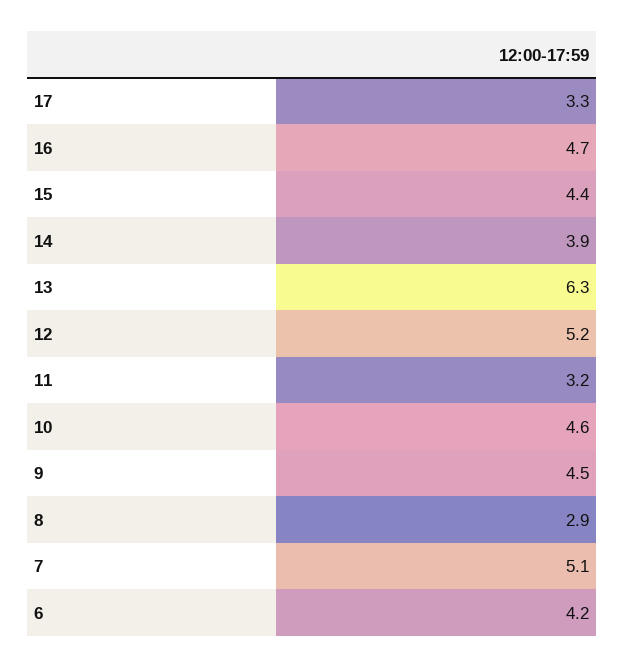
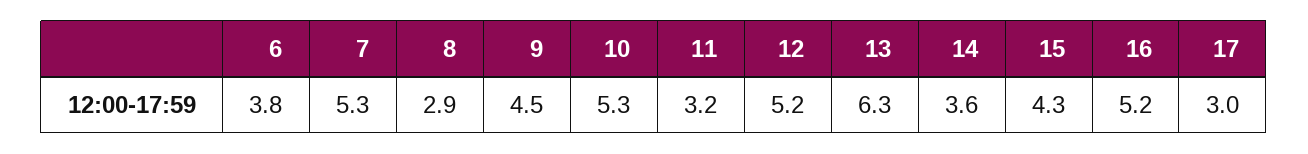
17: 3.3 -> 3
16: 4.7 -> 5.2
15: 4.4 -> 4.3
14: 3.9 -> 3.6
10: 4.6 -> 5.3
7: 5.1 -> 5.3
6: 4.2 -> 3.8

